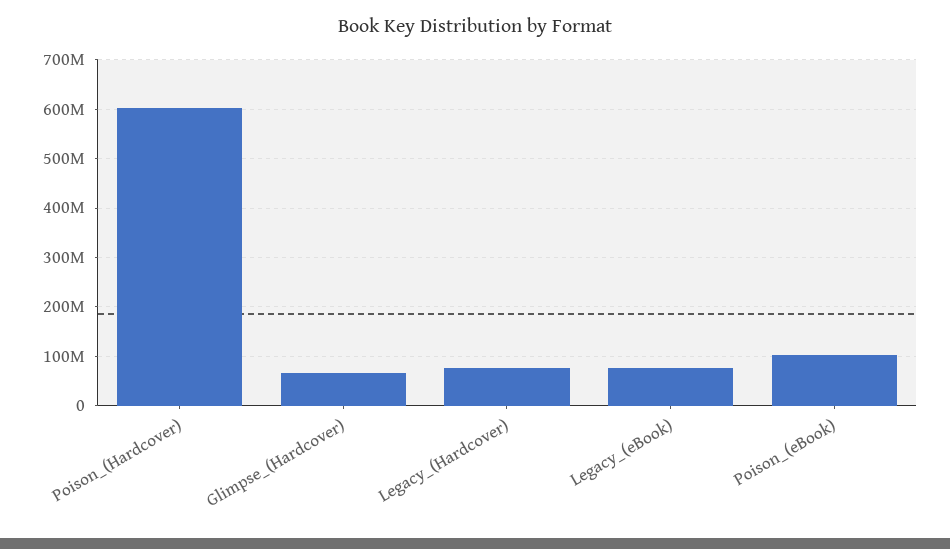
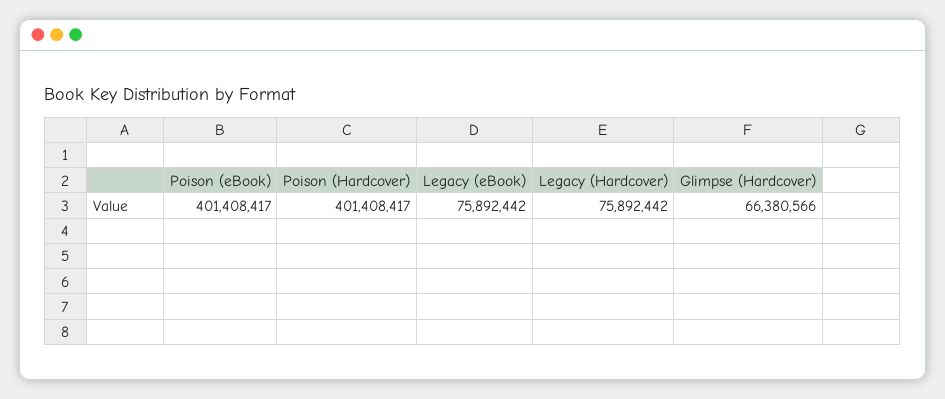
Poison_(Hardcover): 600000000 -> 401408417
Poison_(eBook): 100000000 -> 401408417

